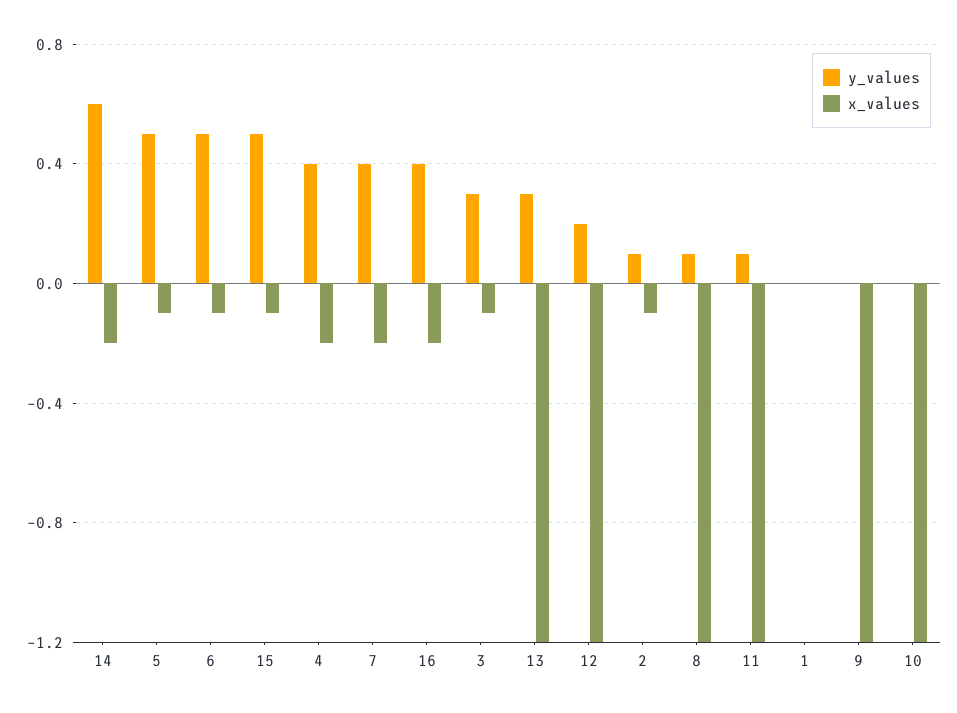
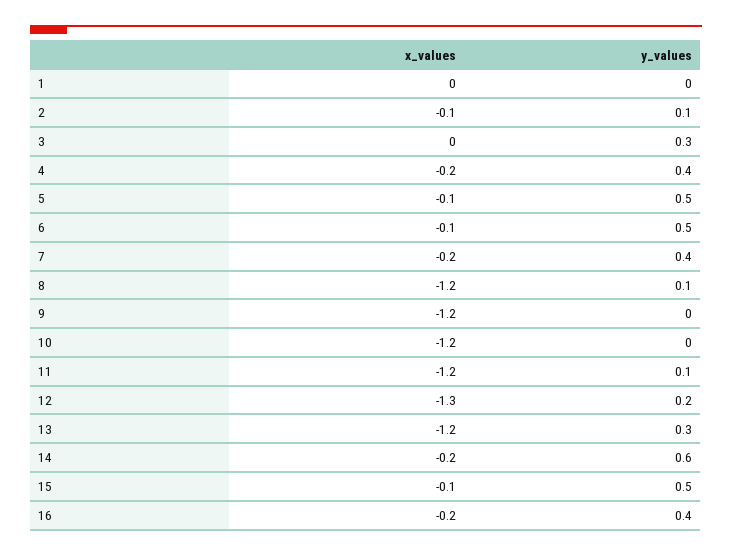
x_values, 3: -0.1 -> 0
x_values, 12: -1.2 -> -1.3

